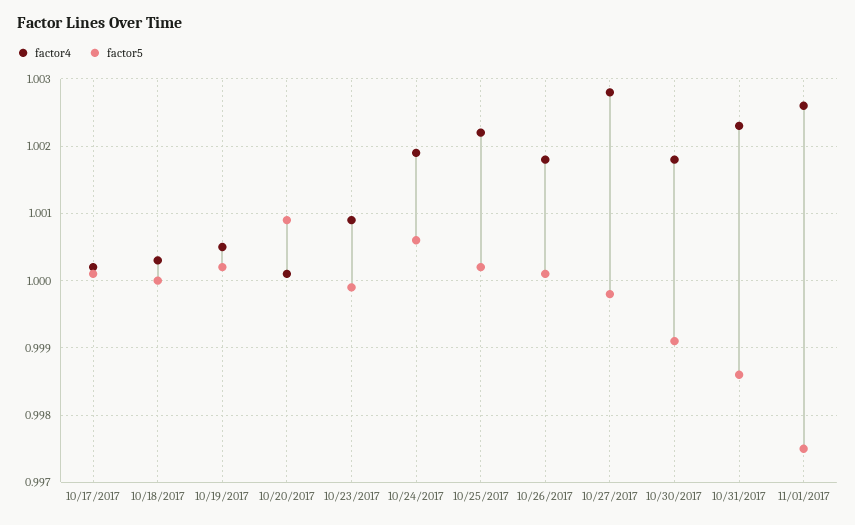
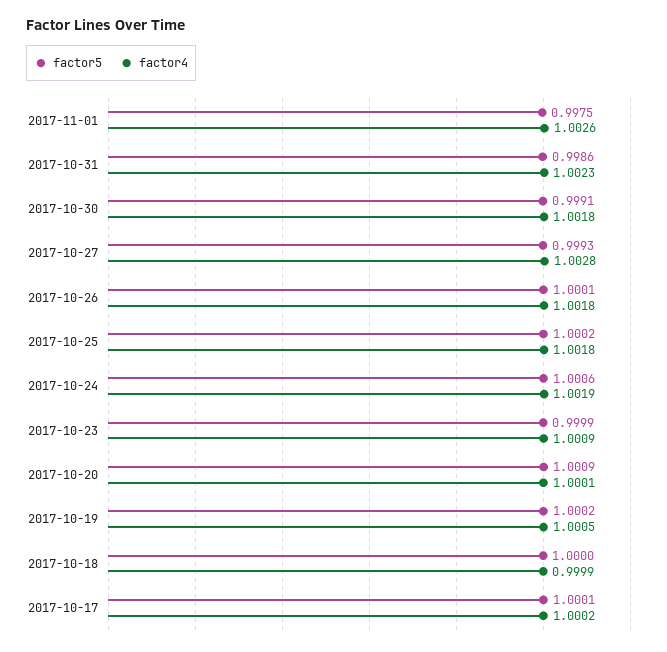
factor4, 10/18/2017: 1.0003 -> 0.9999
factor4, 10/25/2017: 1.0022 -> 1.0018
factor5, 10/27/2017: 0.9998 -> 0.9993

